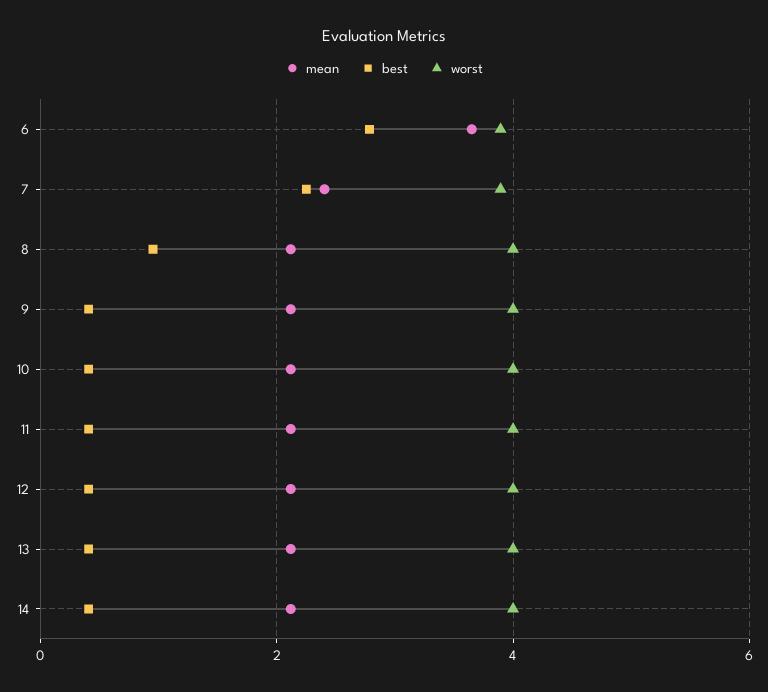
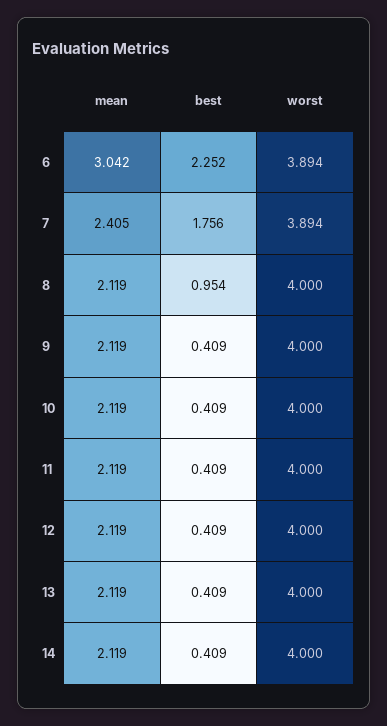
mean, 6: 3.6 -> 3.042
best, 6: 2.8 -> 2.252
best, 7: 2.2 -> 1.756

